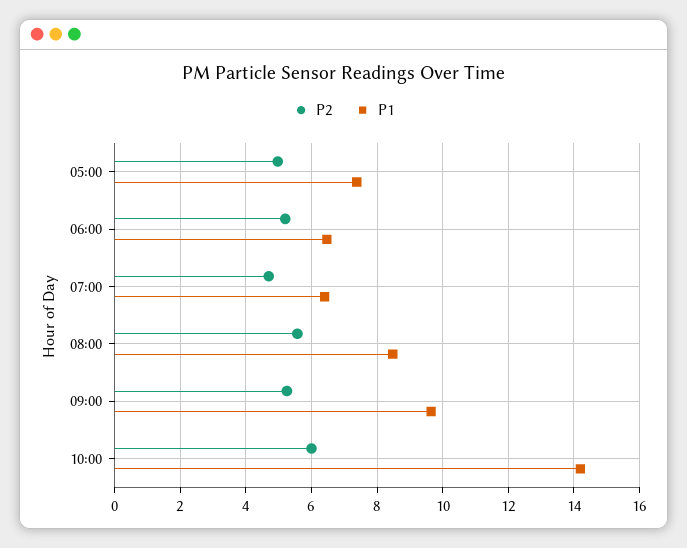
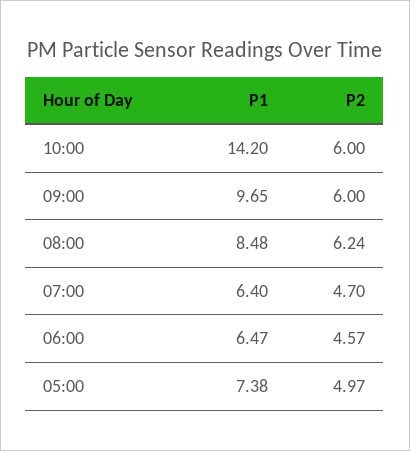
P2, 06:00: 5.2 -> 4.57
P2, 08:00: 5.6 -> 6.24
P2, 09:00: 5.2 -> 6

